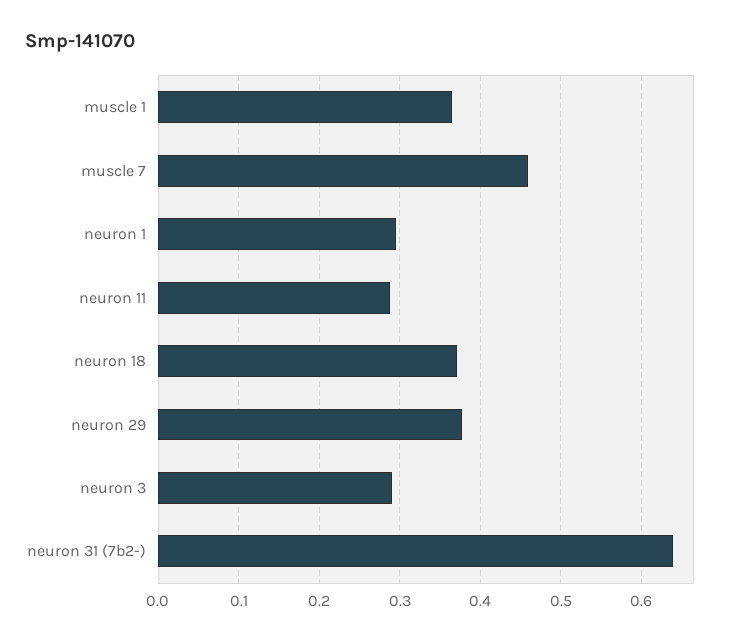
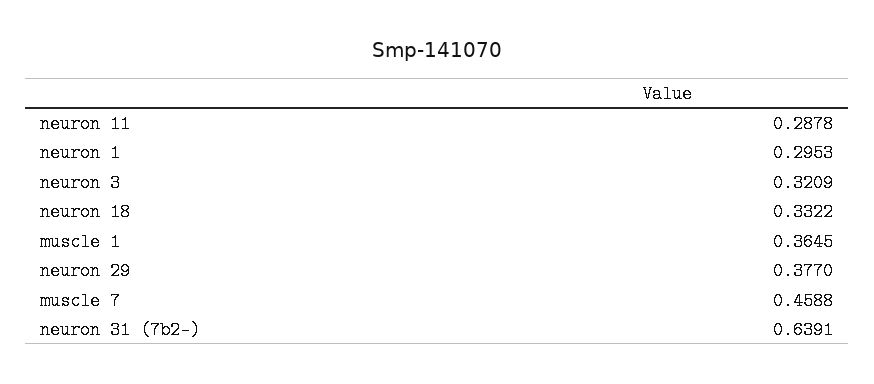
neuron 18: 0.37 -> 0.3322
neuron 3: 0.29 -> 0.3209

